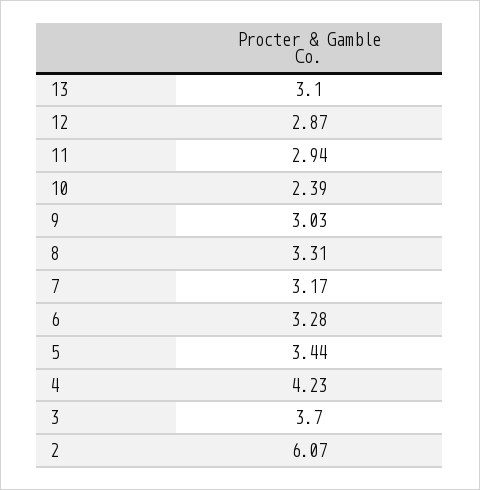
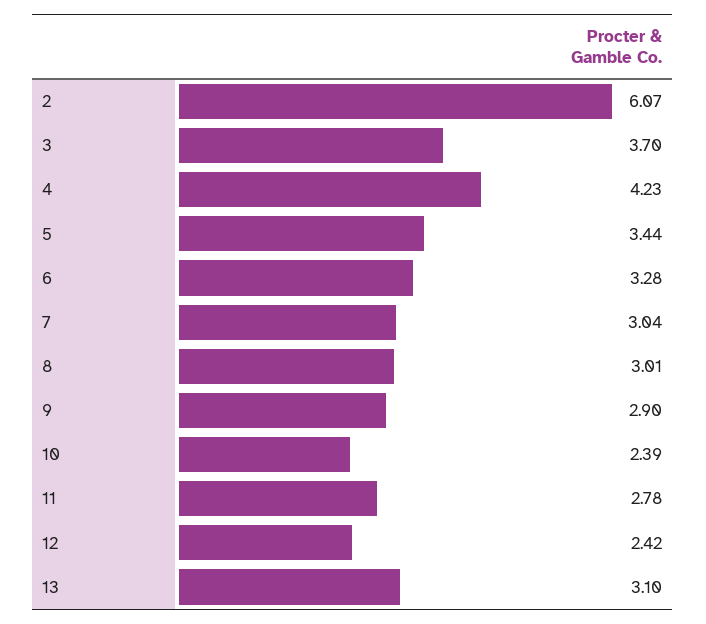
12: 2.87 -> 2.42
11: 2.94 -> 2.78
9: 3.03 -> 2.9
8: 3.31 -> 3.01
7: 3.17 -> 3.04

